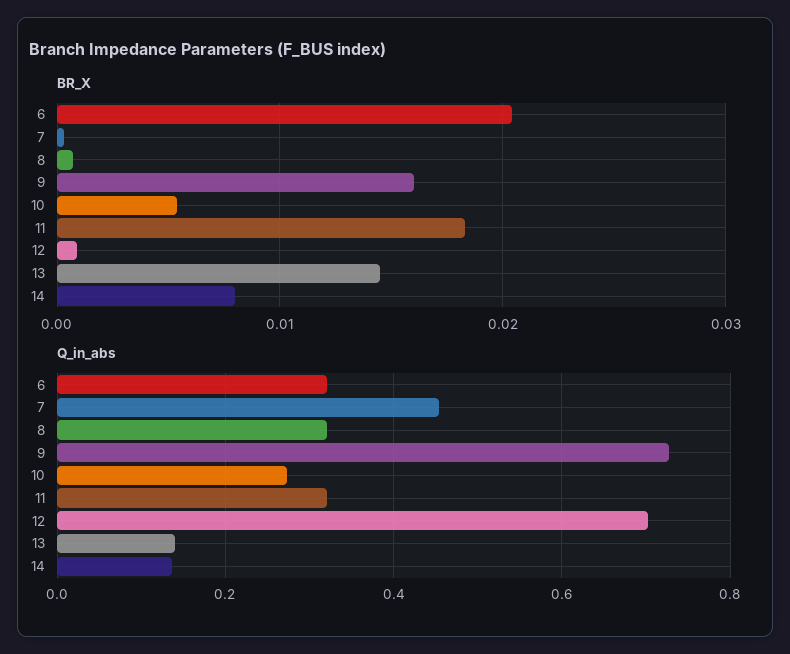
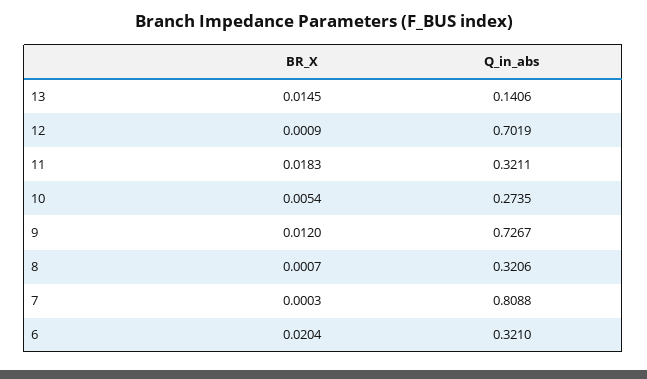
BR_X, 9: 0.016 -> 0.012
BR_X, 14: 0.008 -> none
Q_in_abs, 7: 0.46 -> 0.8088
Q_in_abs, 14: 0.14 -> none

